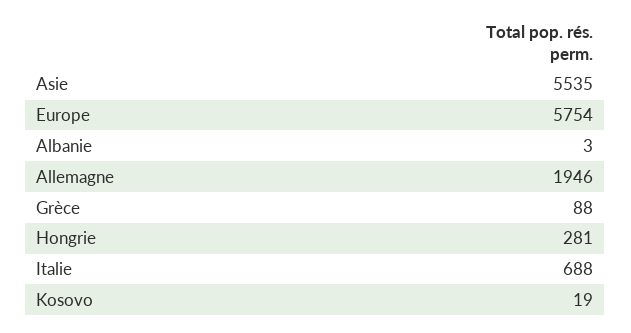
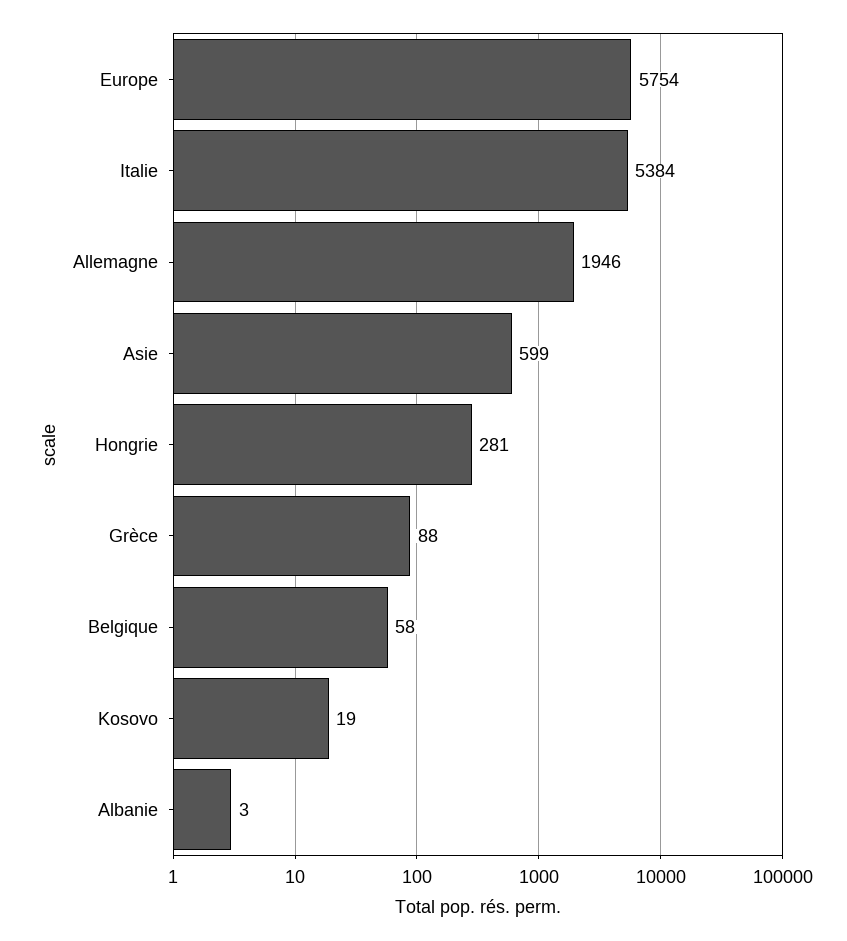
Asie: 5535 -> 599
Italie: 688 -> 5384
Belgique: none -> 58

